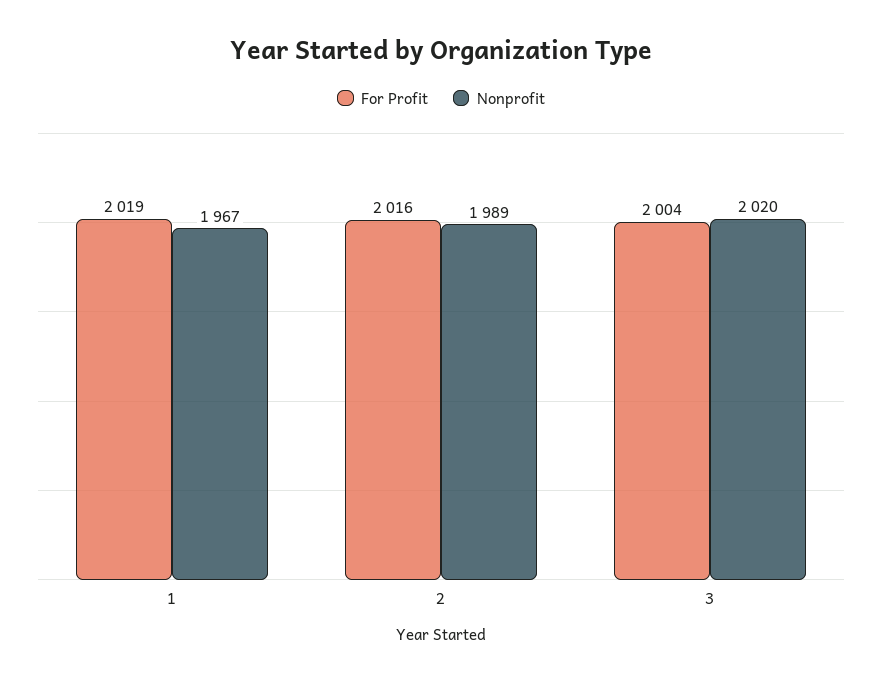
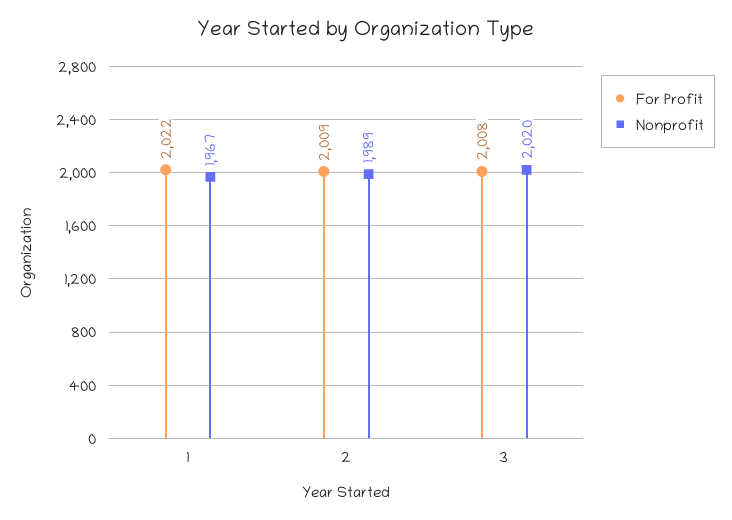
For Profit, 1: 2019 -> 2022
For Profit, 2: 2016 -> 2009
For Profit, 3: 2004 -> 2008

